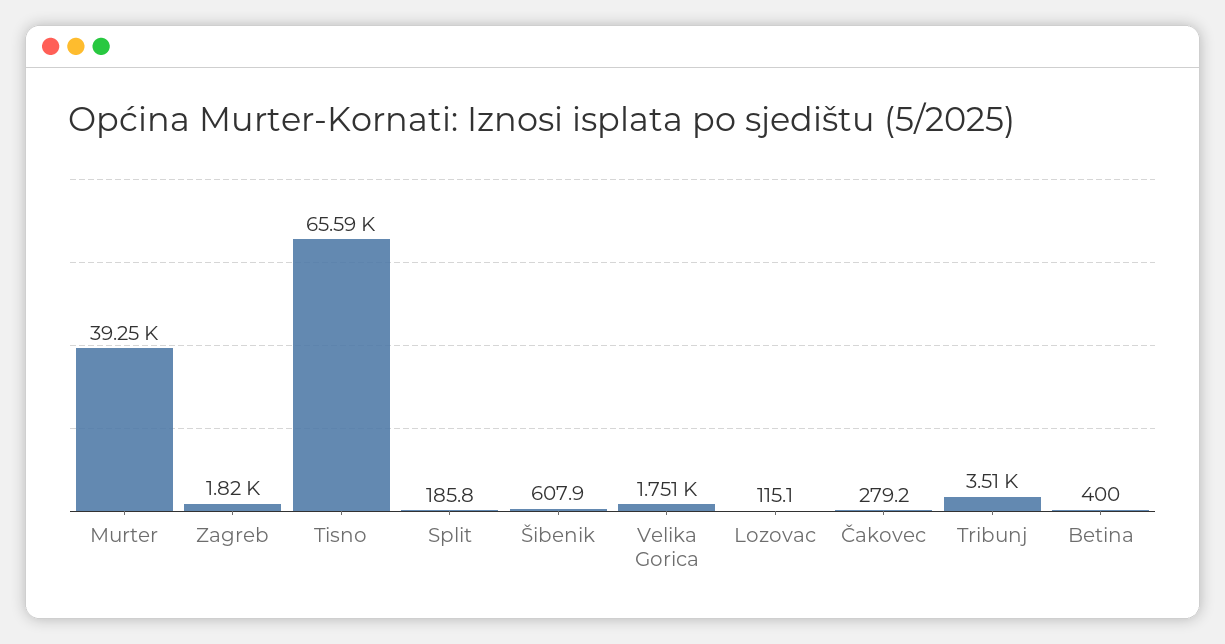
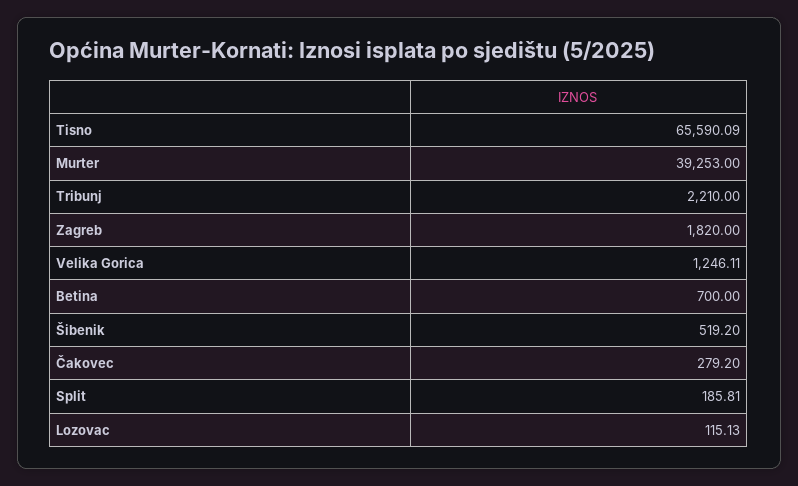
Šibenik: 607.9 -> 519.2
Velika Gorica: 1751 -> 1246.11
Tribunj: 3510 -> 2210
Betina: 400 -> 700

